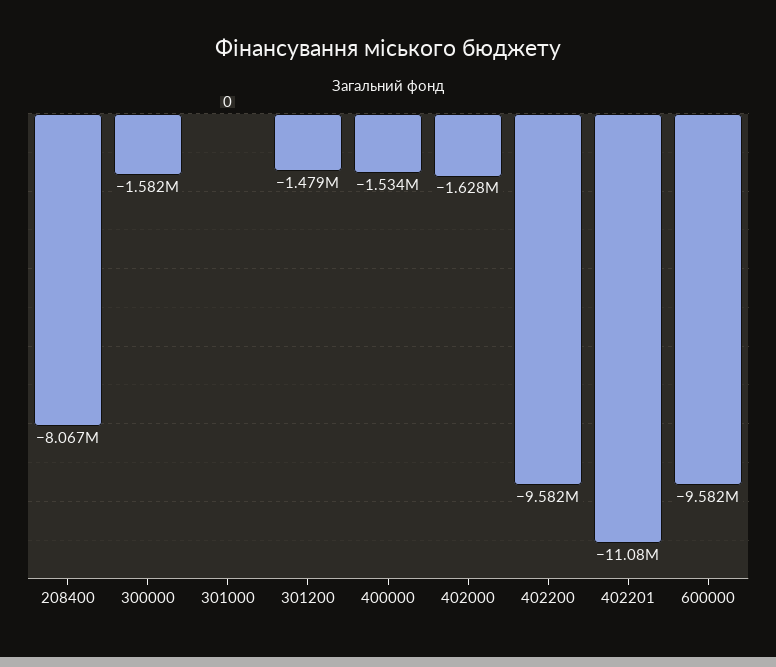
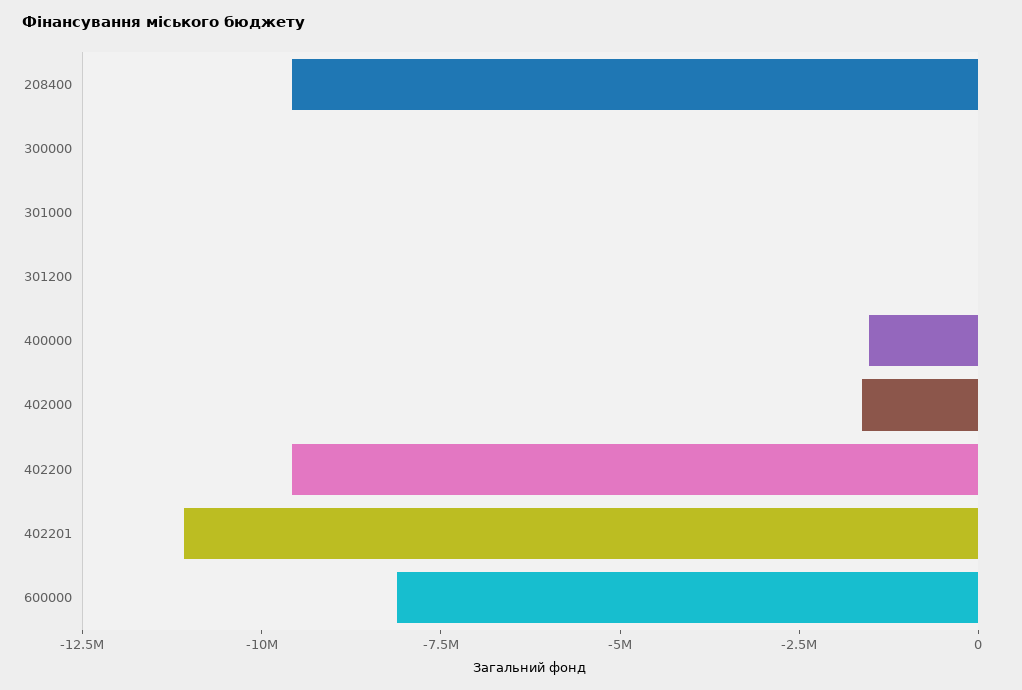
208400: -8067000 -> -9500000
300000: -1582000 -> 0
301200: -1479000 -> 0
600000: -9582000 -> -8000000

